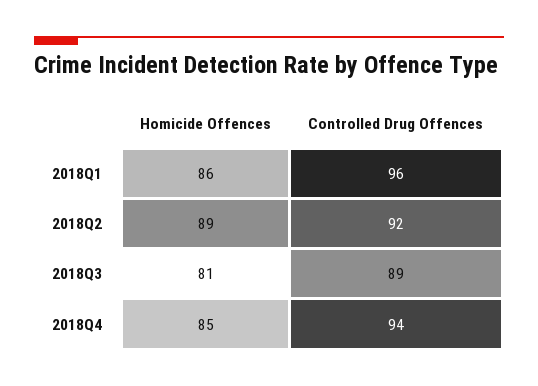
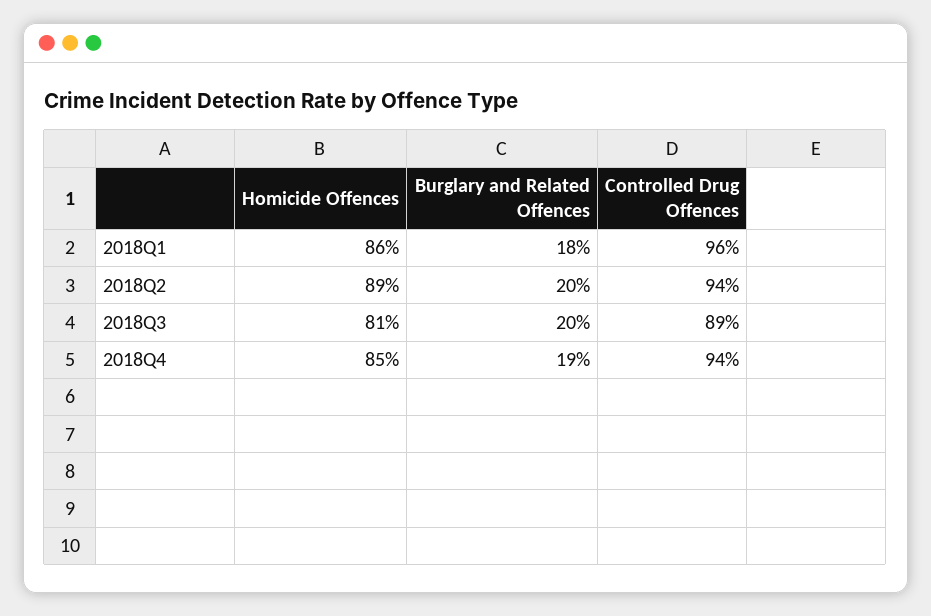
Controlled Drug Offences, 2018Q2: 92 -> 94
Burglary and Related Offences, 2018Q1: none -> 18
Burglary and Related Offences, 2018Q2: none -> 20
Burglary and Related Offences, 2018Q3: none -> 20
Burglary and Related Offences, 2018Q4: none -> 19

